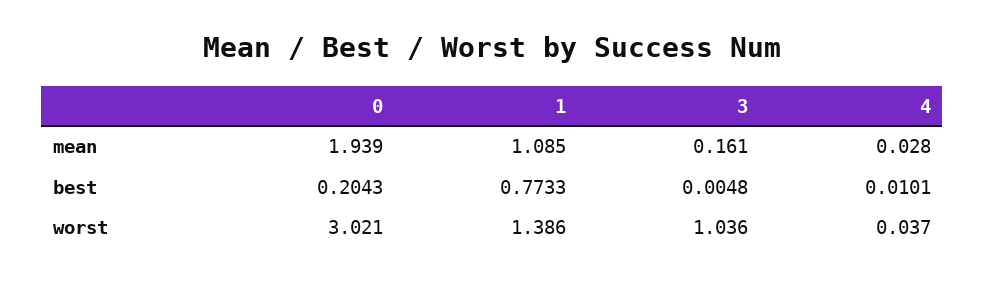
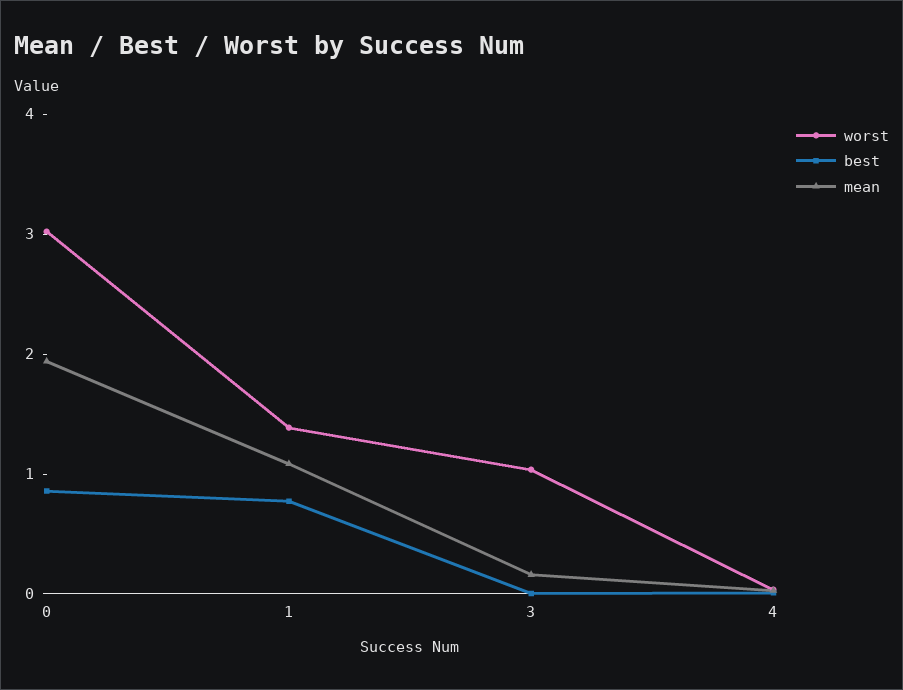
best, 0: 0.2043 -> 0.8

